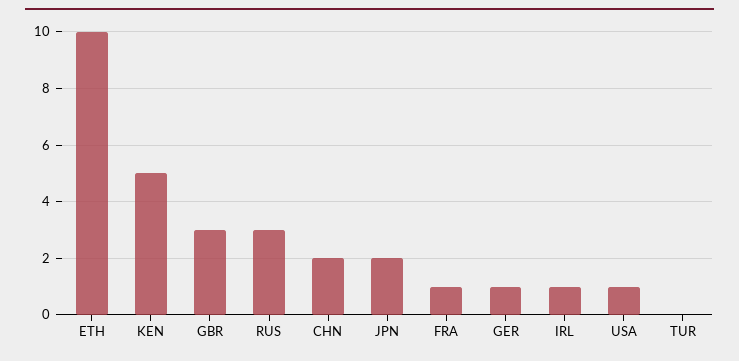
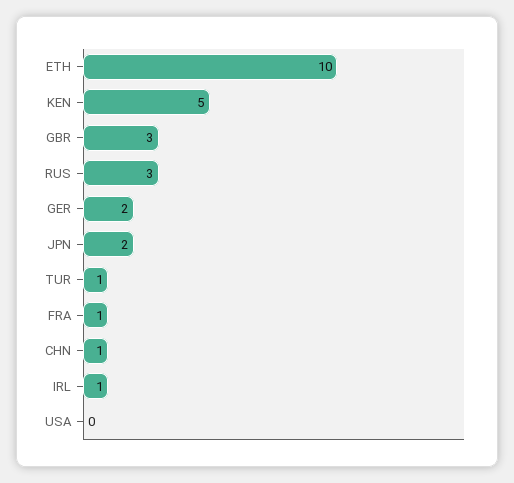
CHN: 2 -> 1
GER: 1 -> 2
USA: 1 -> 0
TUR: 0 -> 1

